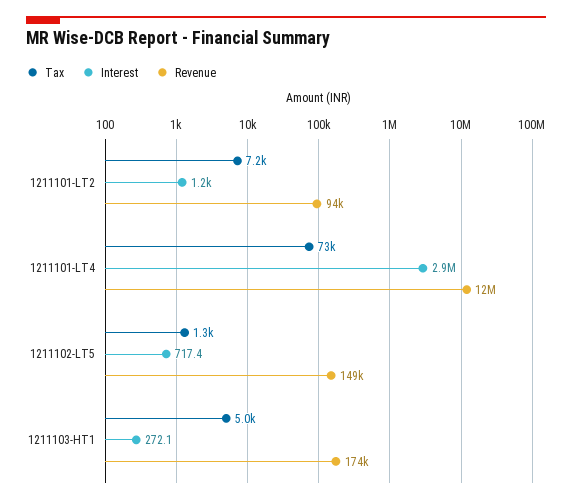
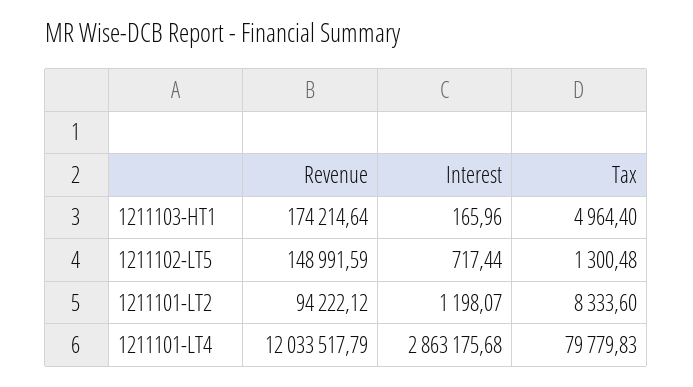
Tax, 1211101-LT2: 7200 -> 8333.6
Tax, 1211101-LT4: 73000 -> 79779.83
Interest, 1211103-HT1: 272.1 -> 165.96

